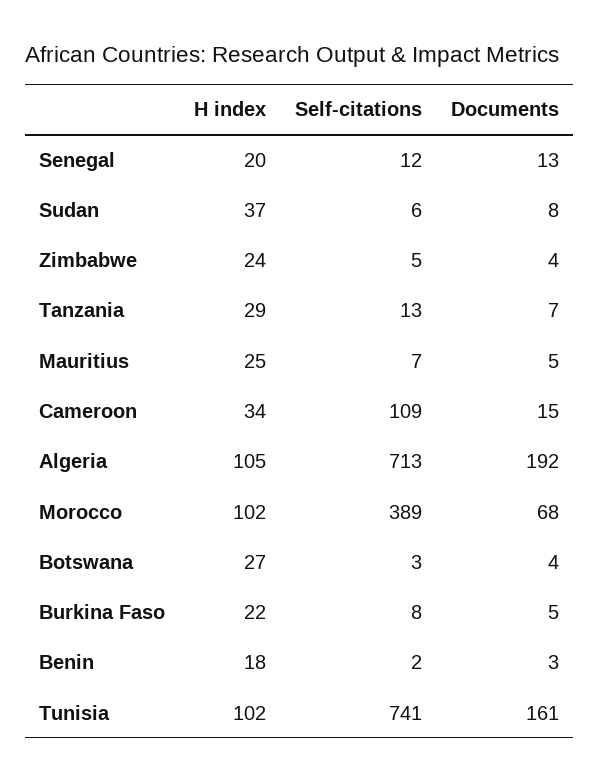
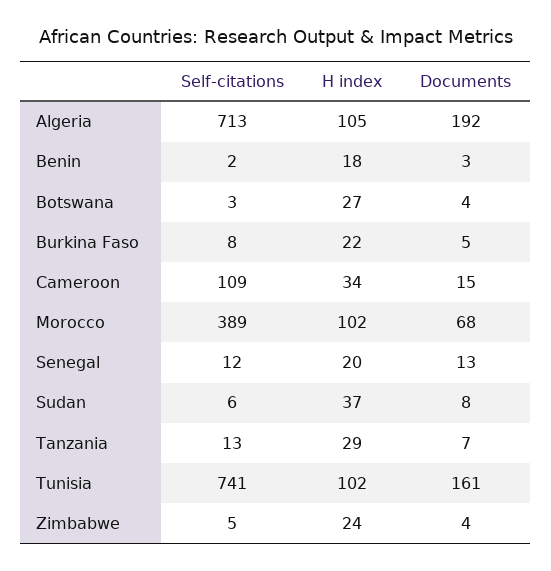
H index, Mauritius: 25 -> none
Self-citations, Mauritius: 7 -> none
Documents, Mauritius: 5 -> none

